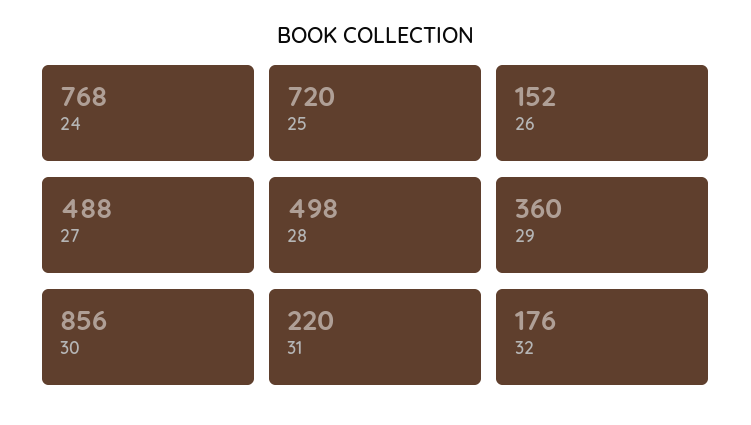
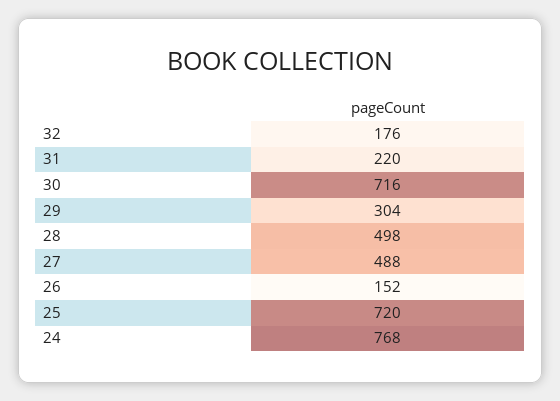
29: 360 -> 304
30: 856 -> 716

